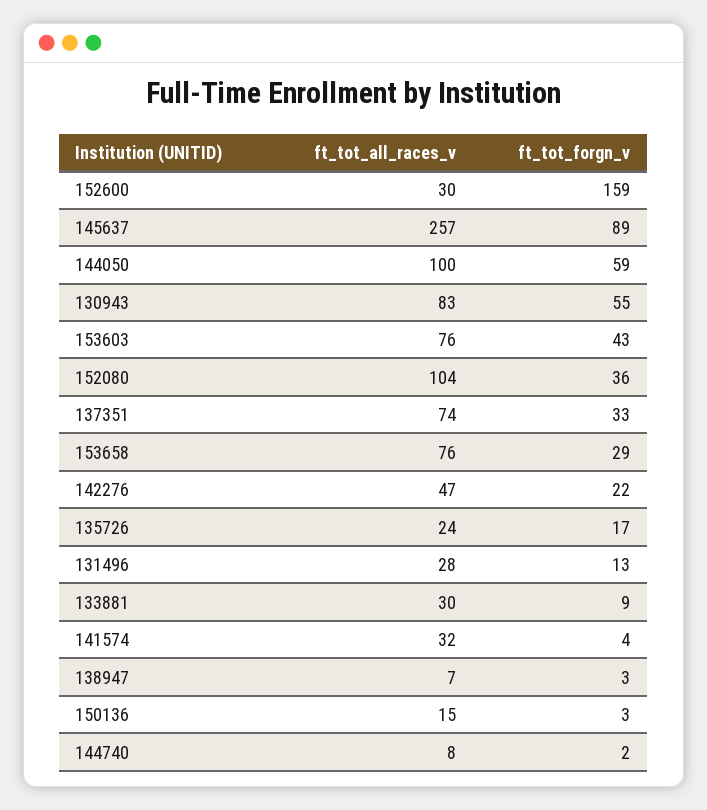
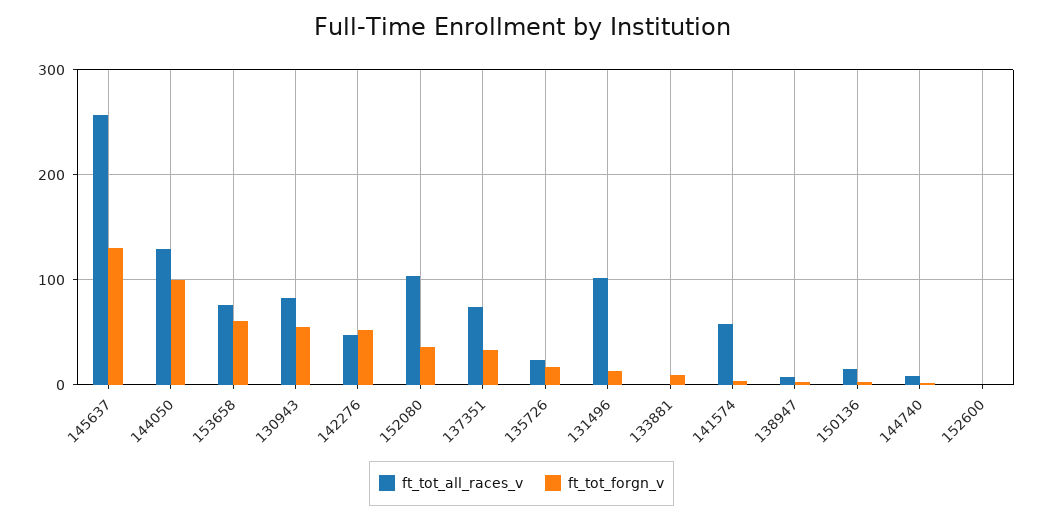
ft_tot_all_races_v, 152600: 30 -> 0
ft_tot_forgn_v, 152600: 159 -> 0
ft_tot_forgn_v, 145637: 89 -> 130
ft_tot_all_races_v, 144050: 100 -> 130
ft_tot_forgn_v, 144050: 59 -> 100
ft_tot_all_races_v, 153603: 76 -> none
ft_tot_forgn_v, 153603: 43 -> none
ft_tot_forgn_v, 153658: 29 -> 60
ft_tot_forgn_v, 142276: 22 -> 50
ft_tot_all_races_v, 131496: 28 -> 100
ft_tot_all_races_v, 133881: 30 -> 0
ft_tot_all_races_v, 141574: 32 -> 60

